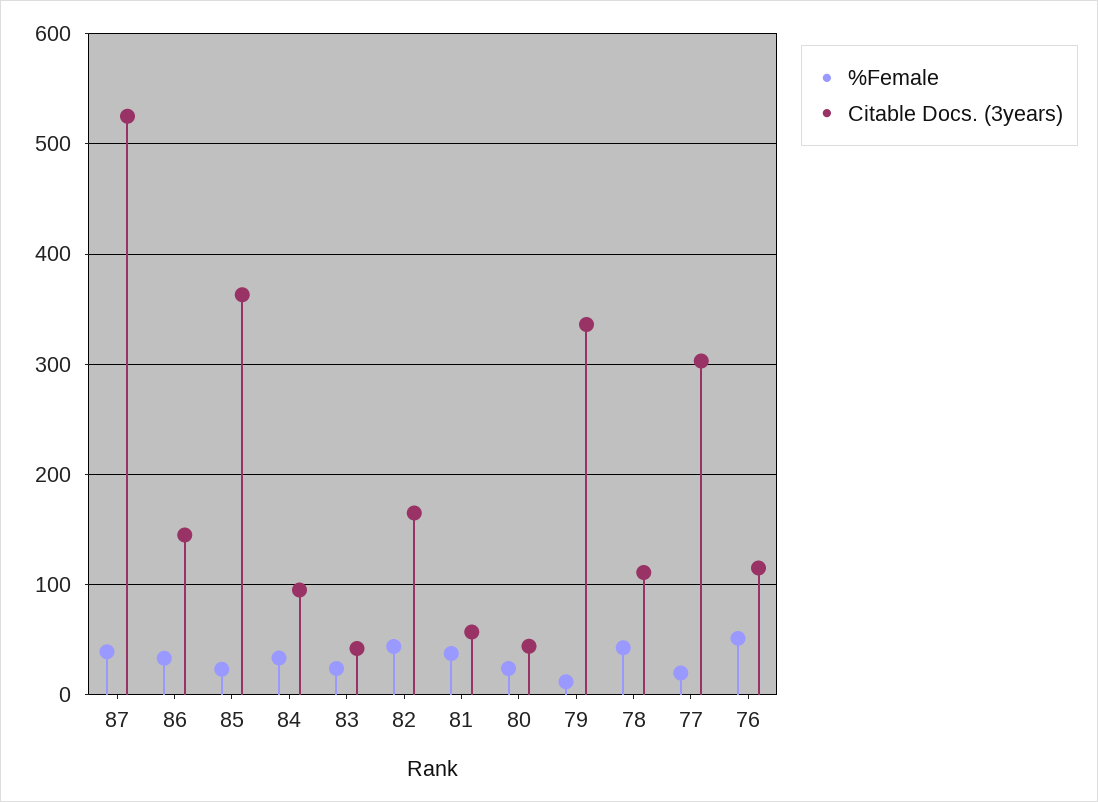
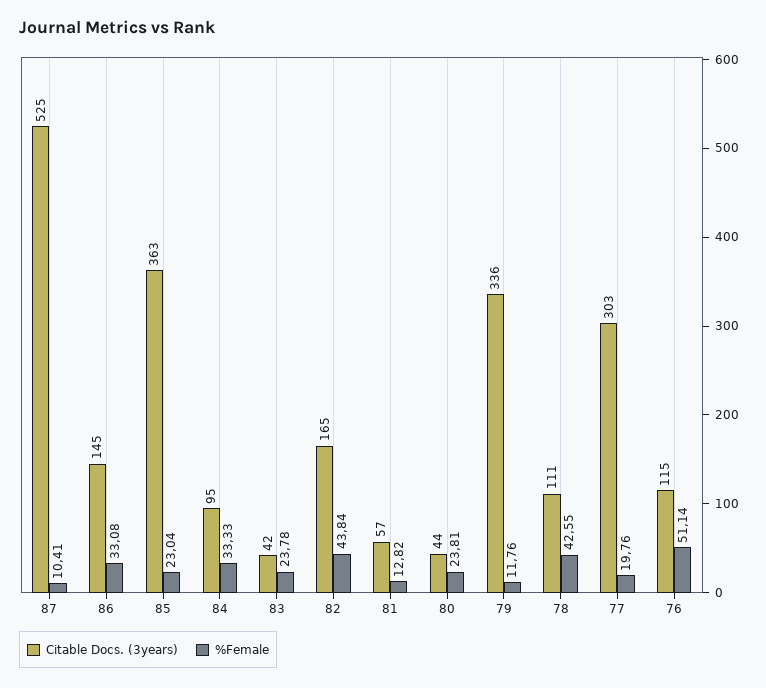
%Female, 87: 40 -> 10.41
%Female, 81: 40 -> 12.82

